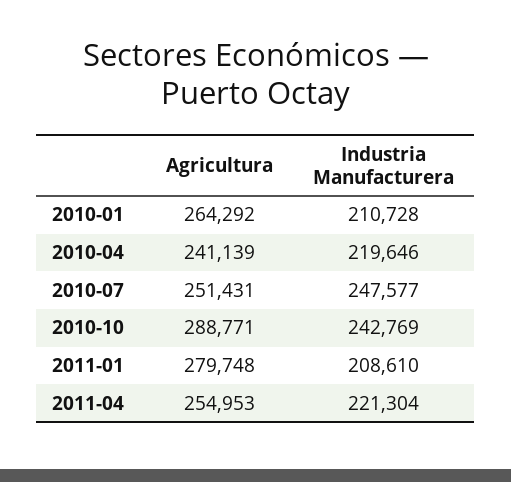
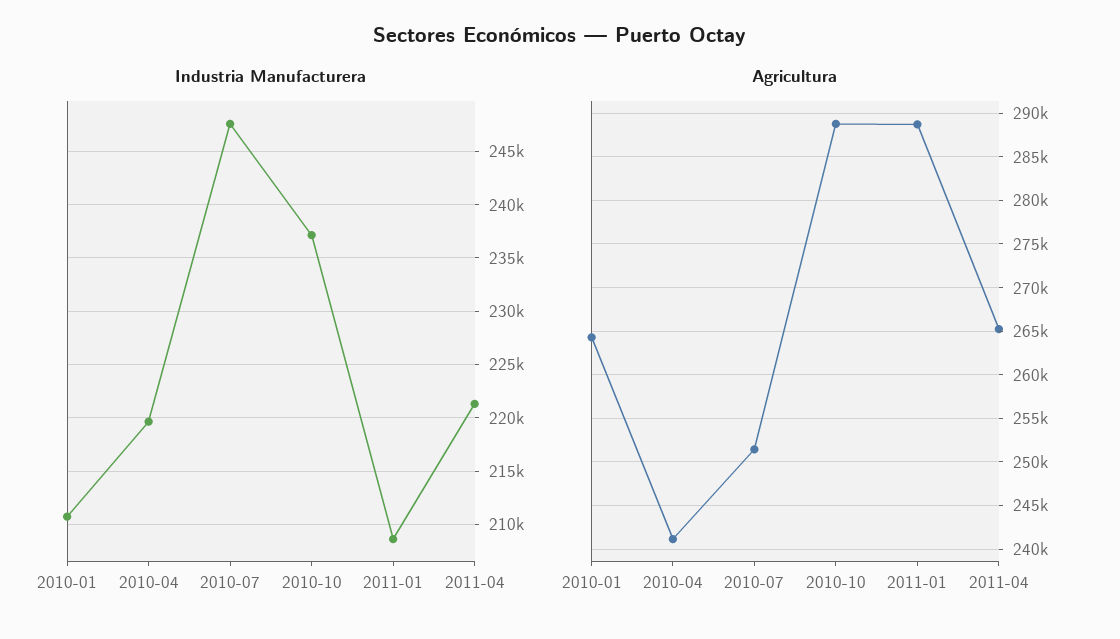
Industria Manufacturera, 2010-10: 242769 -> 237000
Agricultura, 2011-01: 279748 -> 289000
Agricultura, 2011-04: 254953 -> 265000

